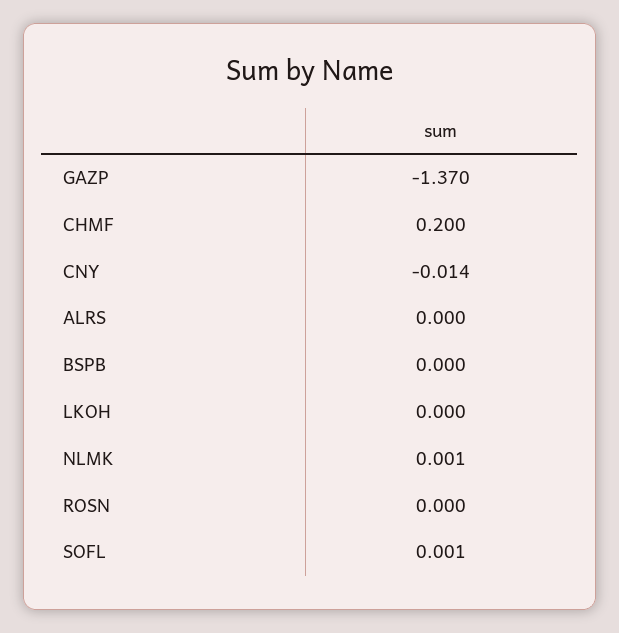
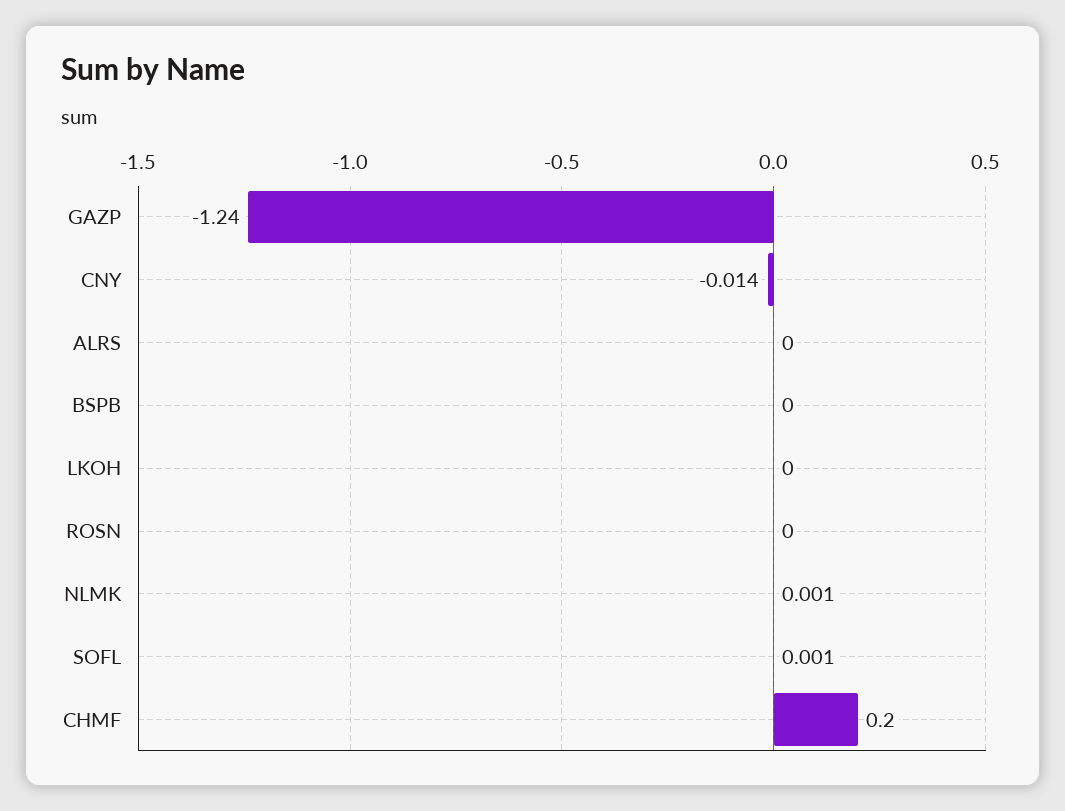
GAZP: -1.37 -> -1.24

